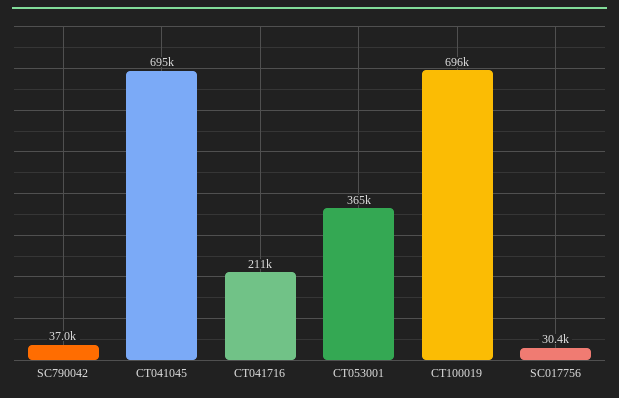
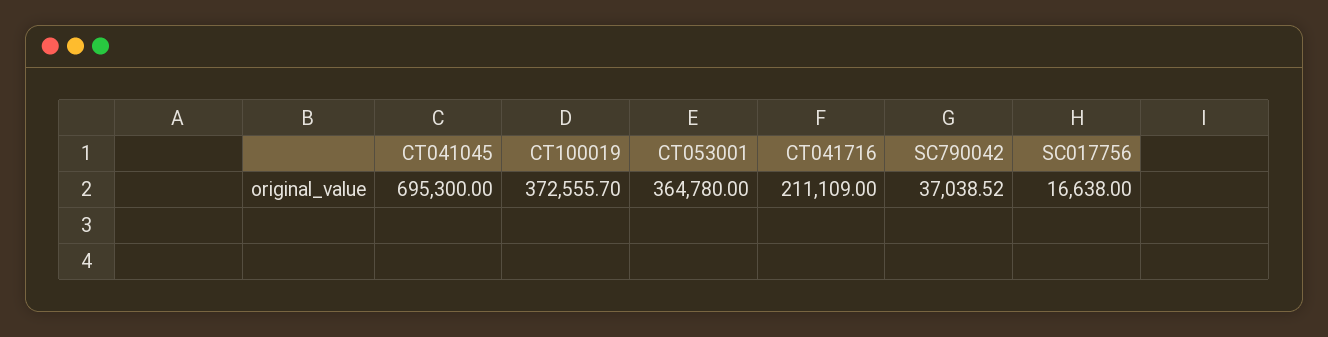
CT100019: 696000 -> 372555.7
SC017756: 30400 -> 16638

